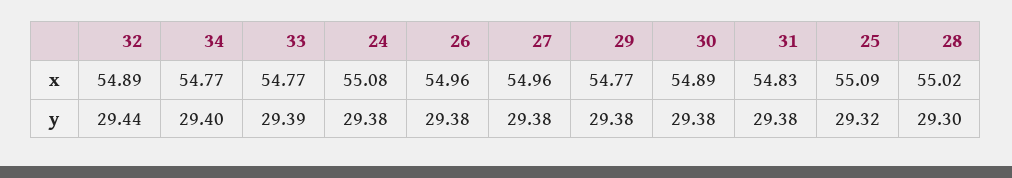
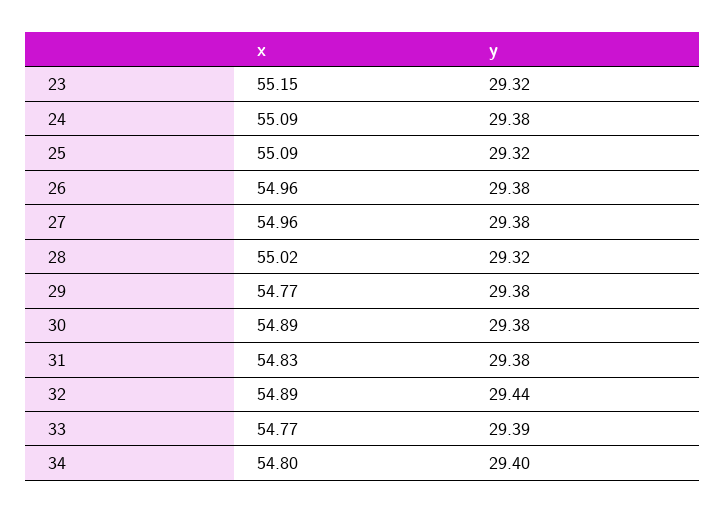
34, x: 54.77 -> 54.8
24, x: 55.08 -> 55.09
28, y: 29.3 -> 29.32
23, x: none -> 55.15
23, y: none -> 29.32

